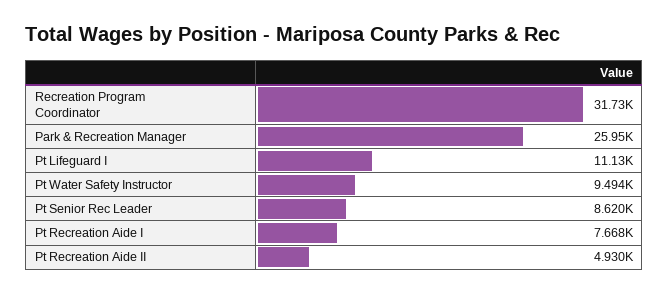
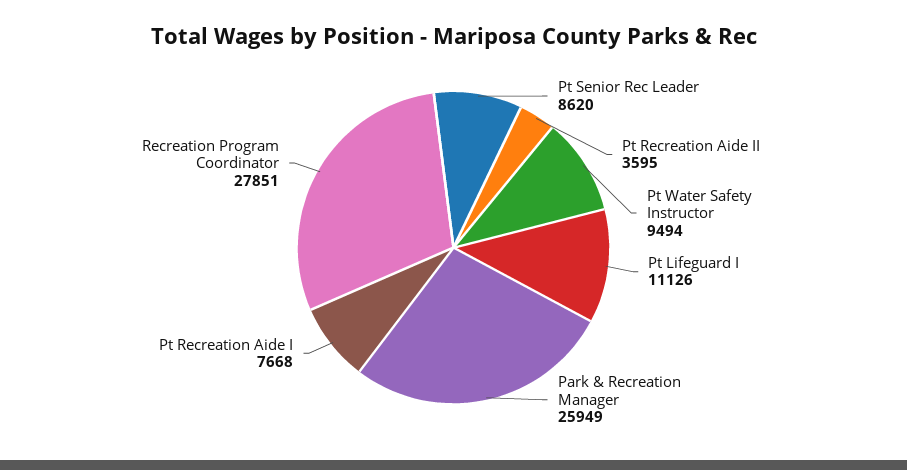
Recreation Program Coordinator: 31730 -> 27851
Pt Recreation Aide II: 4930 -> 3595

